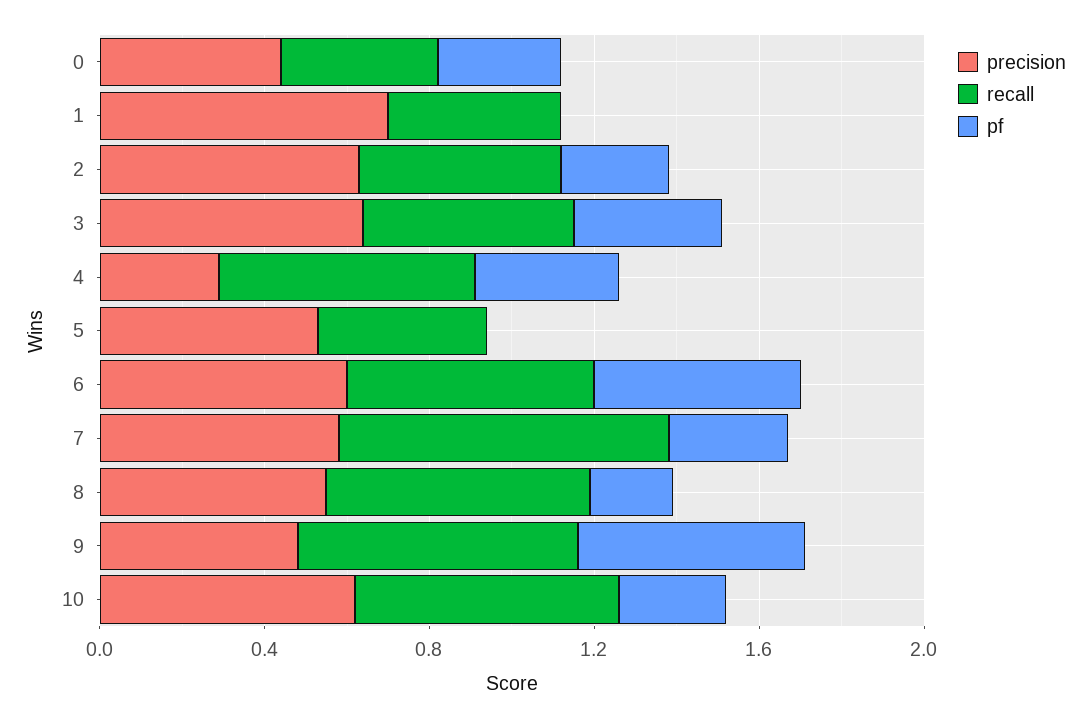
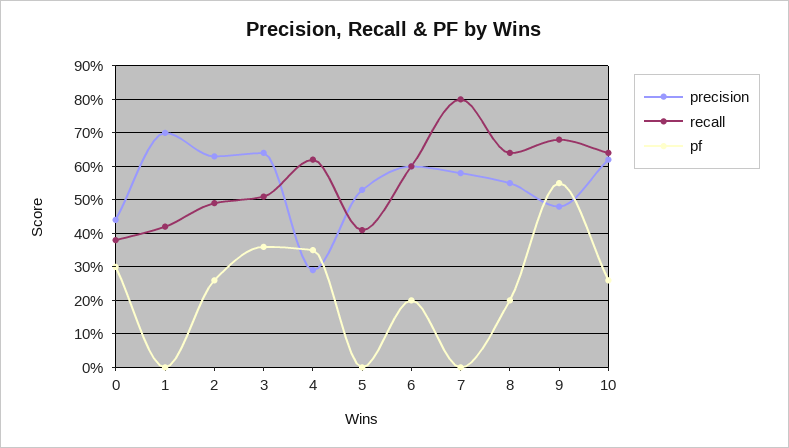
pf, 6: 0.5 -> 0.2
pf, 7: 0.3 -> 0

